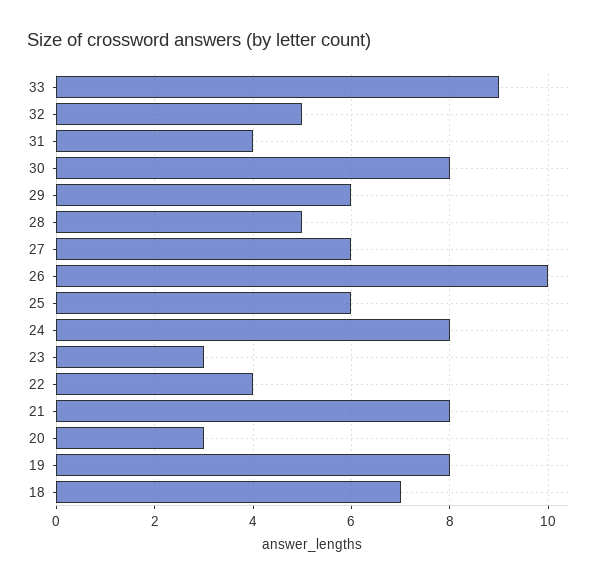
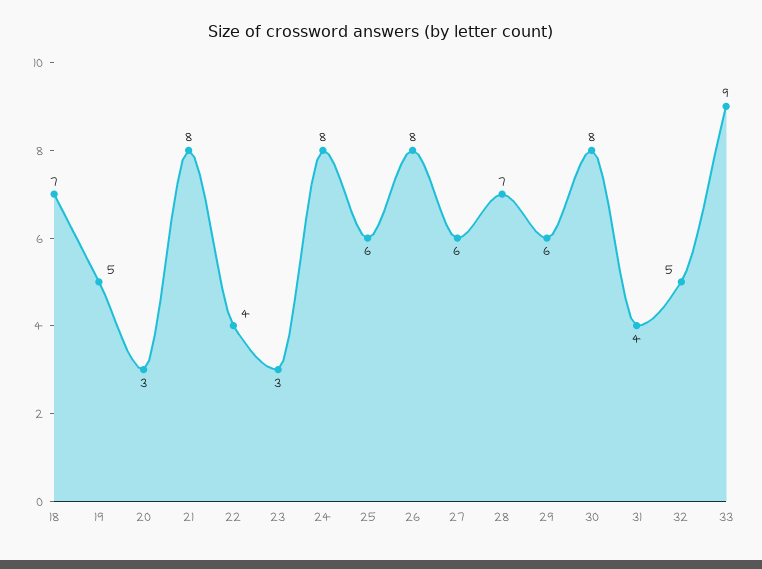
28: 5 -> 7
26: 10 -> 8
19: 8 -> 5

